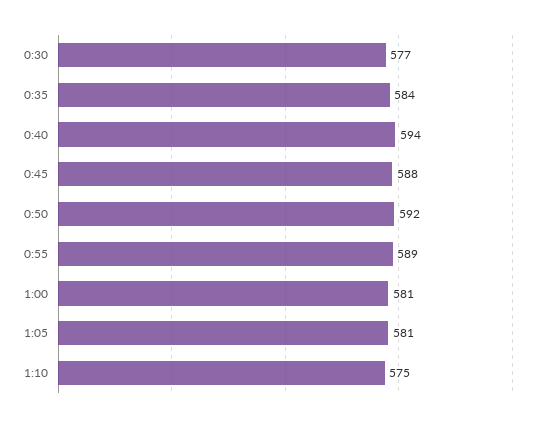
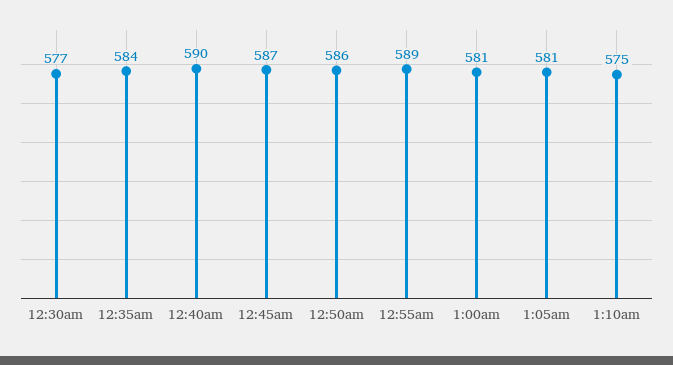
0:40: 594 -> 590
0:45: 588 -> 587
0:50: 592 -> 586

